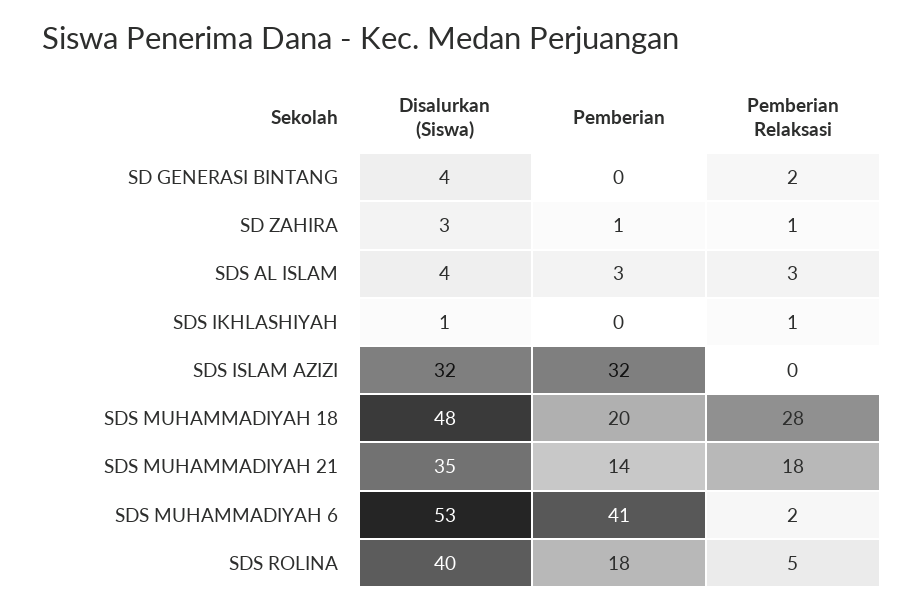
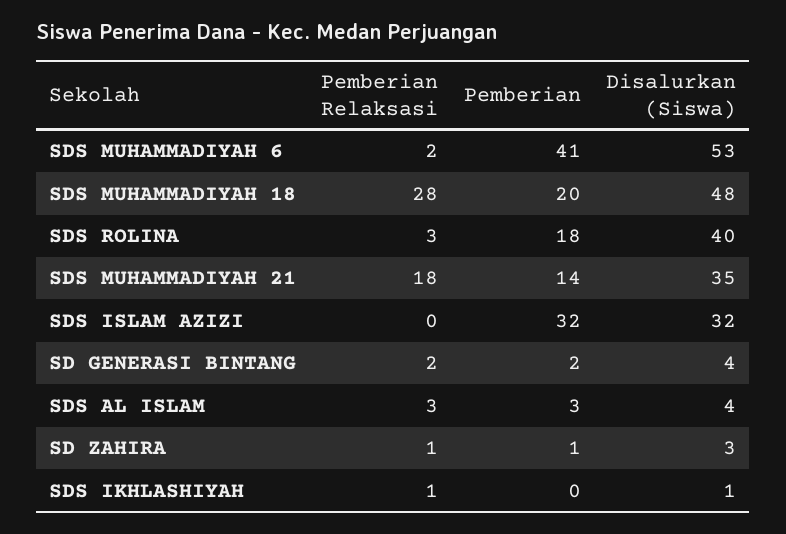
Pemberian, SD GENERASI BINTANG: 0 -> 2
Pemberian Relaksasi, SDS ROLINA: 5 -> 3

